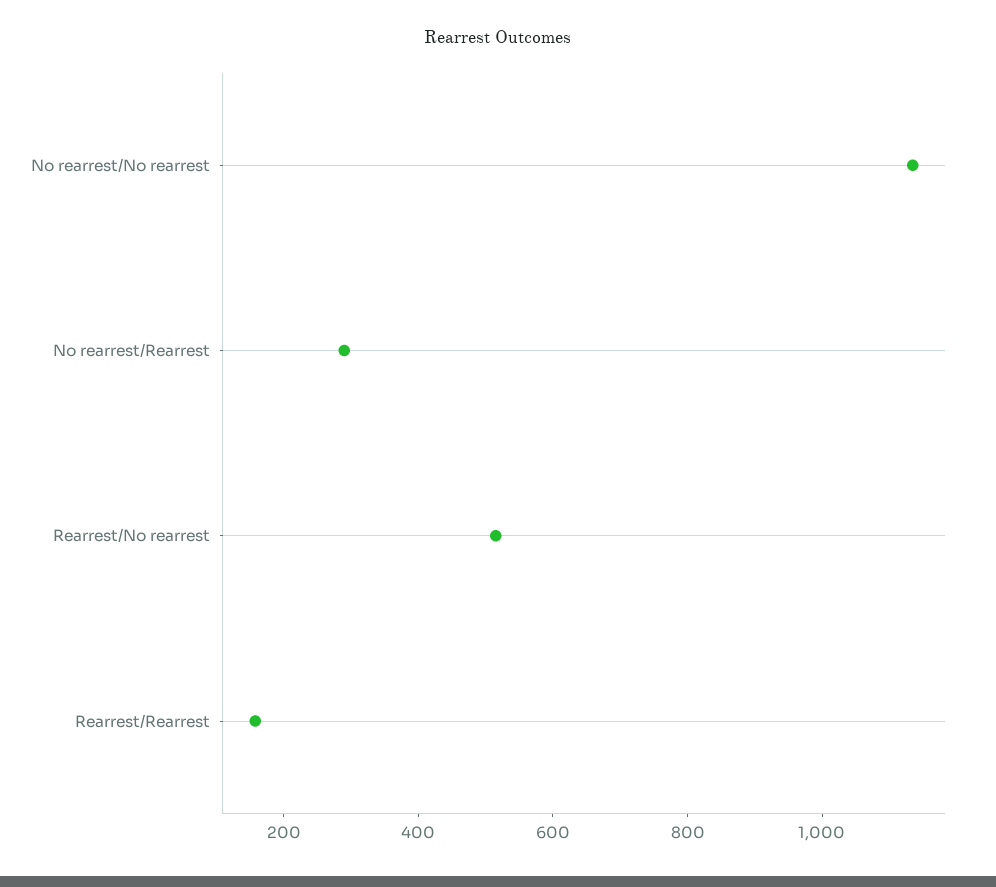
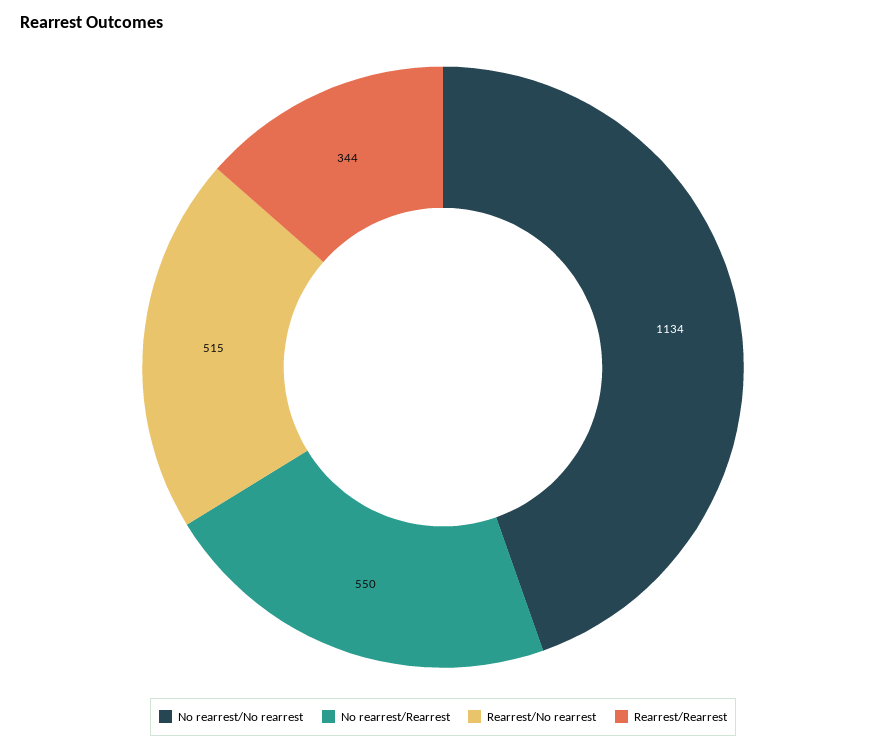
No rearrest/Rearrest: 300 -> 550
Rearrest/Rearrest: 150 -> 344

